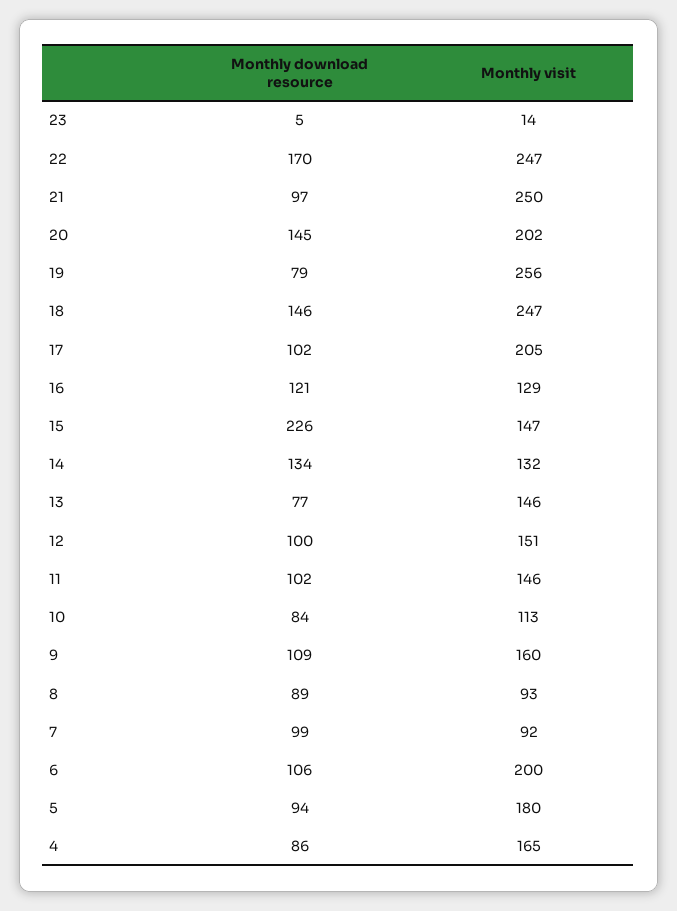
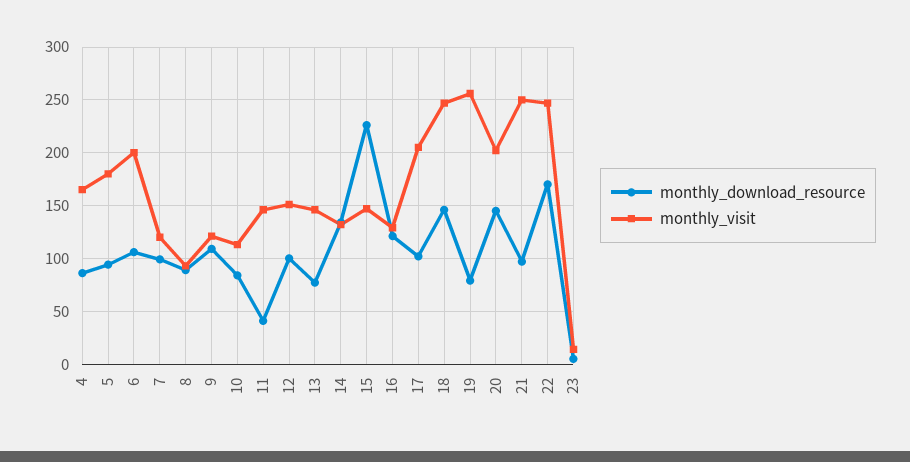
Monthly download resource, 11: 102 -> 40
Monthly visit, 9: 160 -> 120
Monthly visit, 7: 92 -> 120

